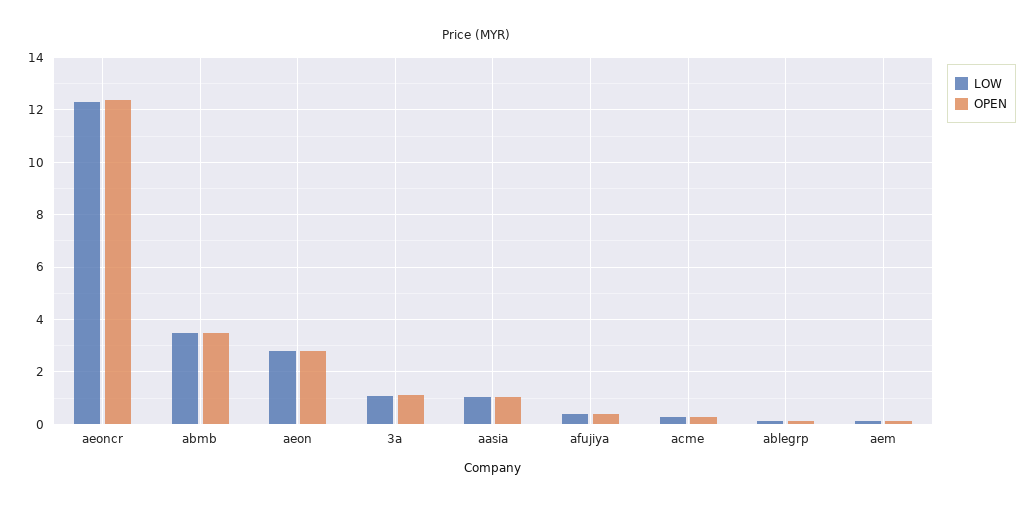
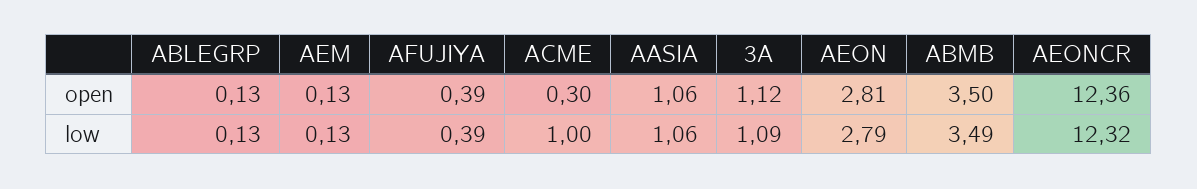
LOW, acme: 0.25 -> 1

